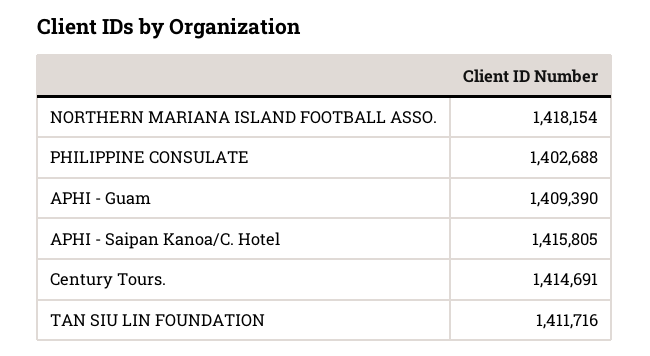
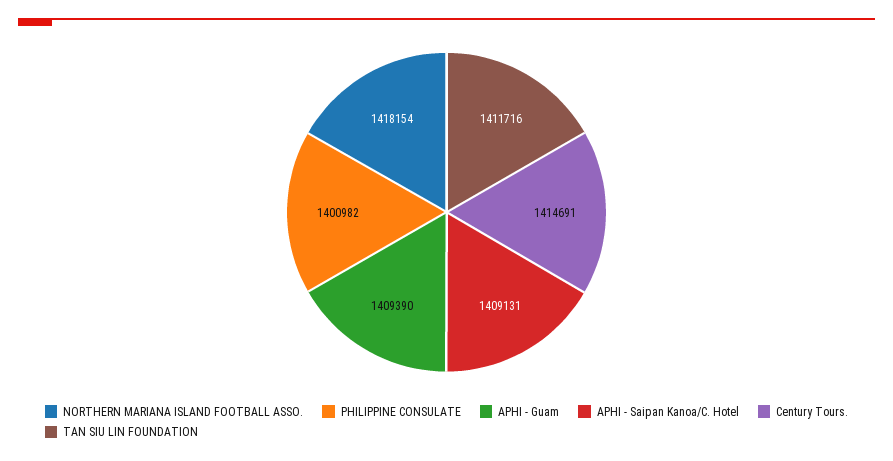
PHILIPPINE CONSULATE: 1402688 -> 1400982
APHI - Saipan Kanoa/C. Hotel: 1415805 -> 1409131

